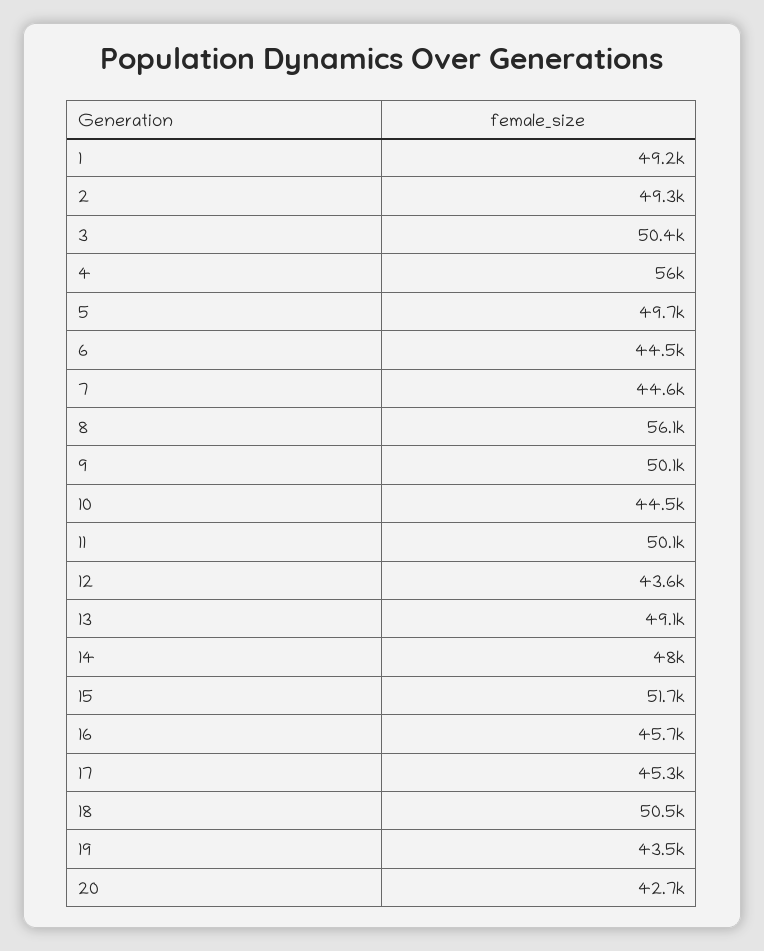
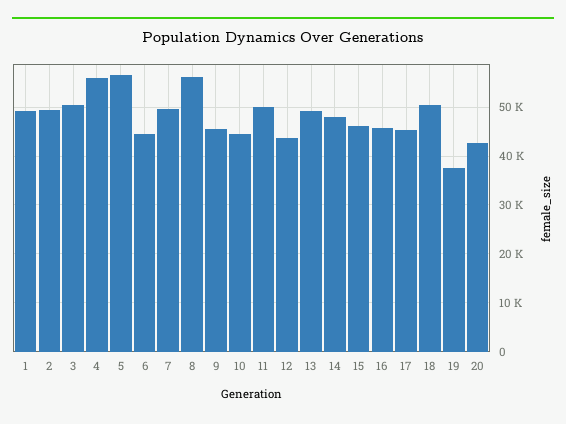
5: 49700 -> 56000
7: 44600 -> 50000
9: 50100 -> 46000
15: 51700 -> 46000
19: 43500 -> 38000

